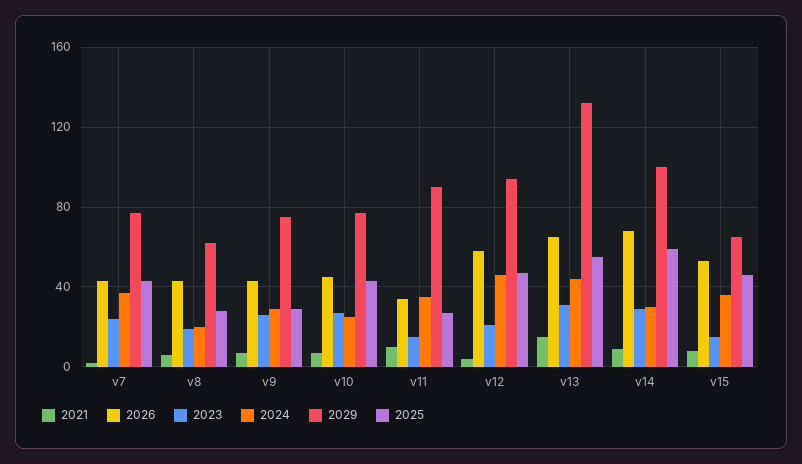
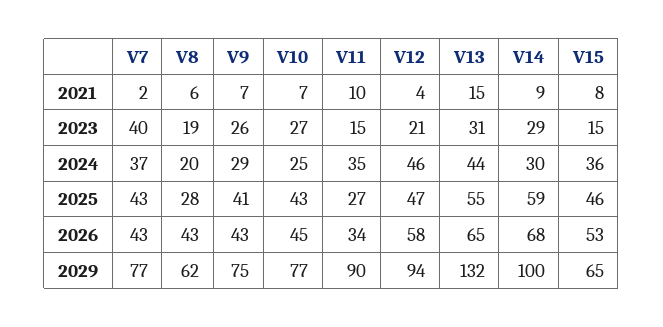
2023, v7: 25 -> 40
2025, v9: 30 -> 41

